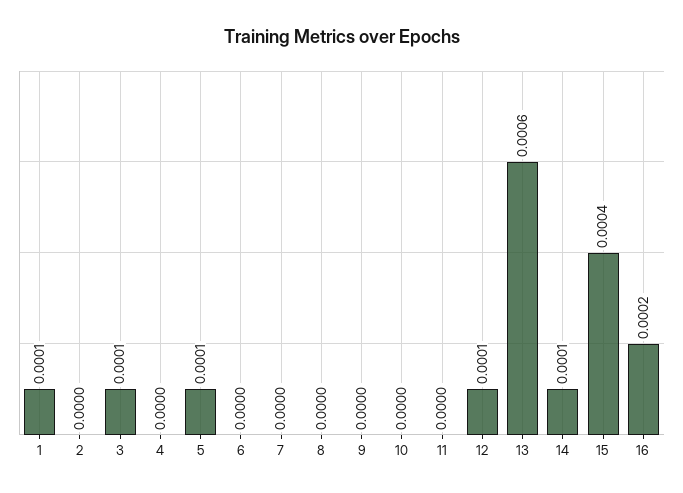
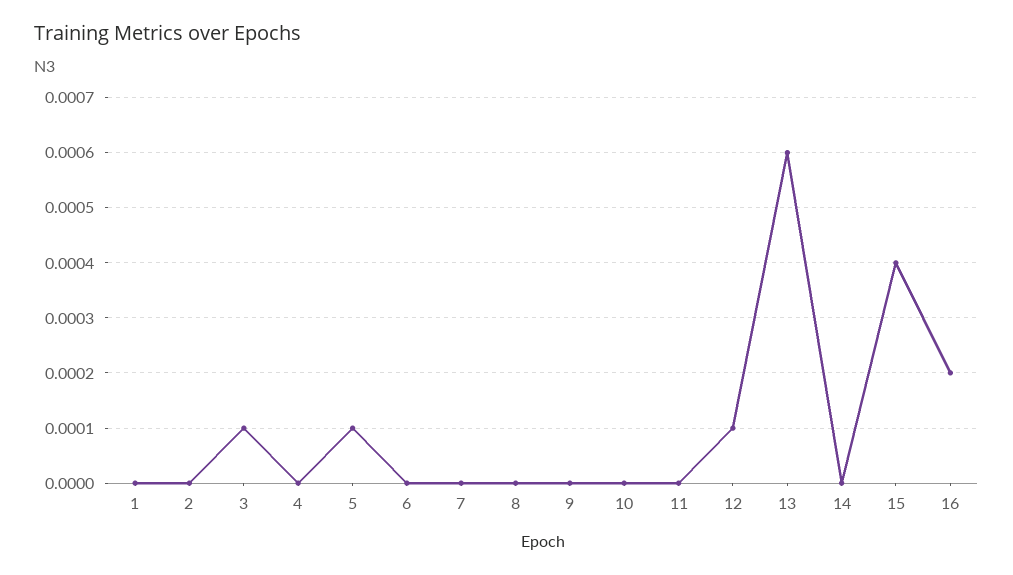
1: 0.0001 -> 0
14: 0.0001 -> 0

